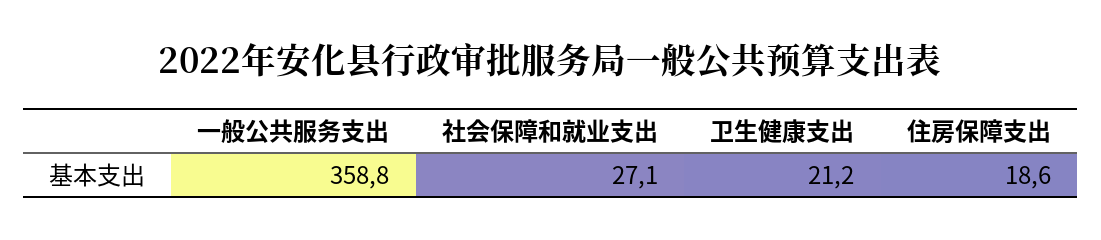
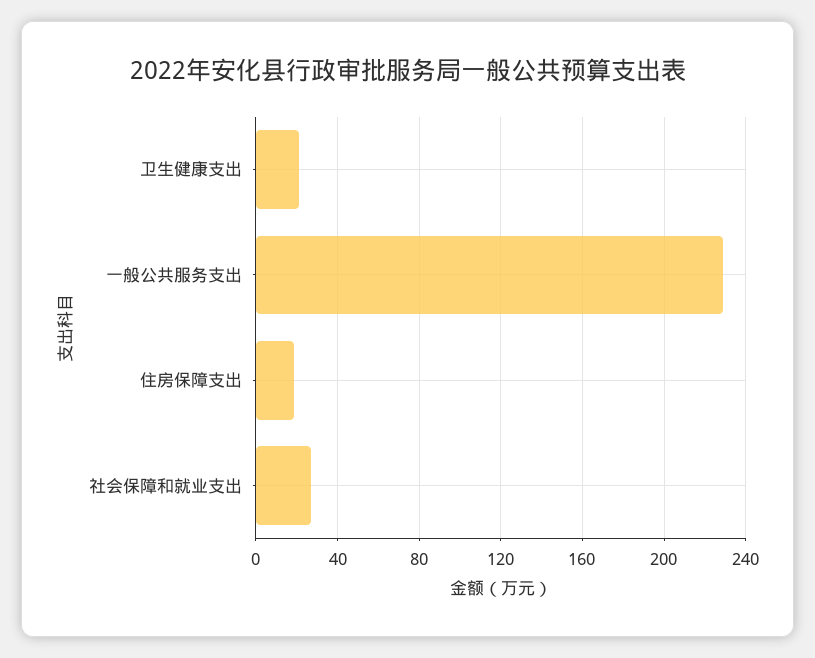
一般公共服务支出: 358.8 -> 230

